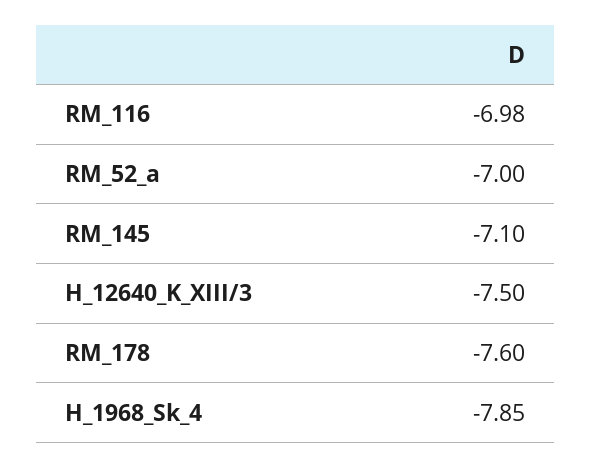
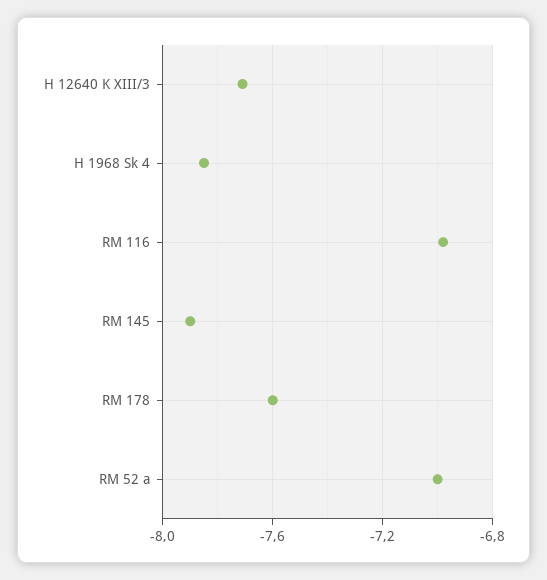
RM_145: -7.1 -> -7.9
H_12640_K_XIII/3: -7.5 -> -7.7

